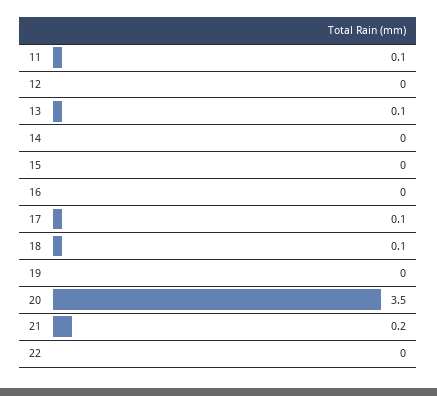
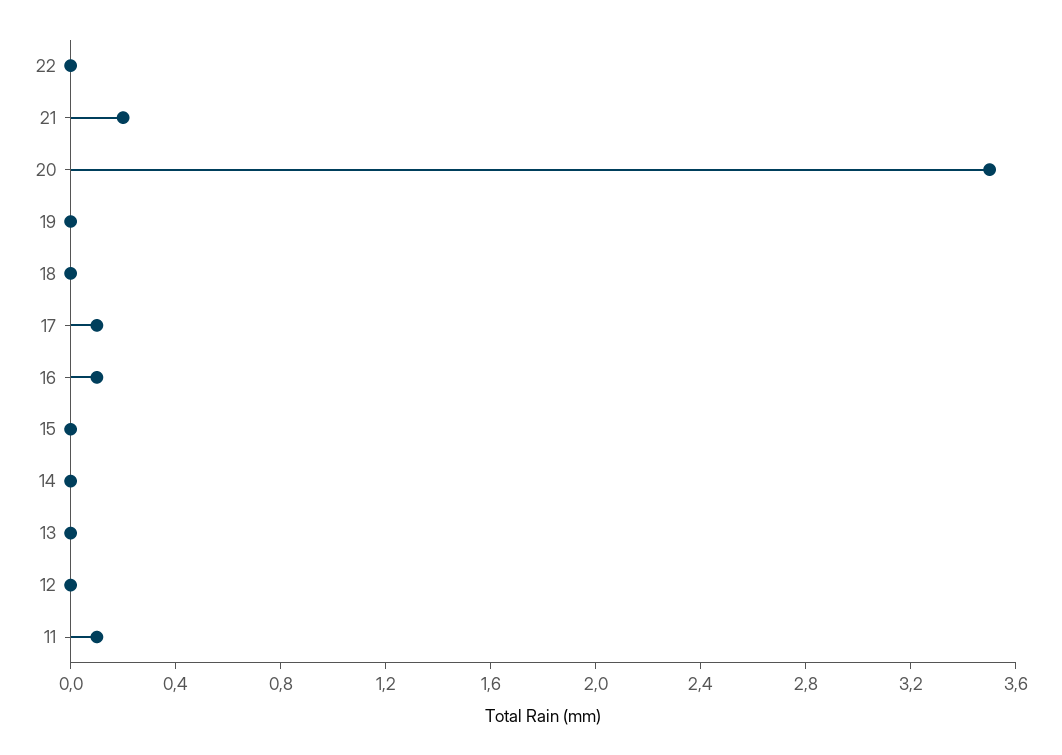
13: 0.1 -> 0
16: 0 -> 0.1
18: 0.1 -> 0

